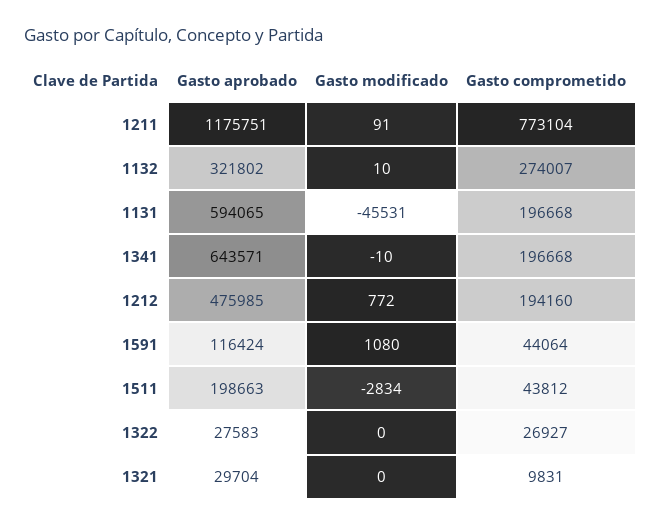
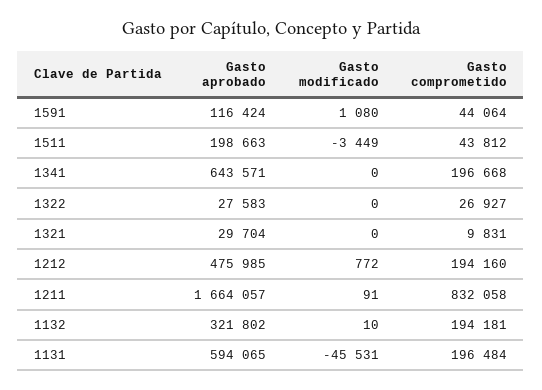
Gasto aprobado, 1211: 1175751 -> 1664057
Gasto comprometido, 1211: 773104 -> 832058
Gasto comprometido, 1132: 274007 -> 194181
Gasto comprometido, 1131: 196668 -> 196484
Gasto modificado, 1341: -10 -> 0
Gasto modificado, 1511: -2834 -> -3449

